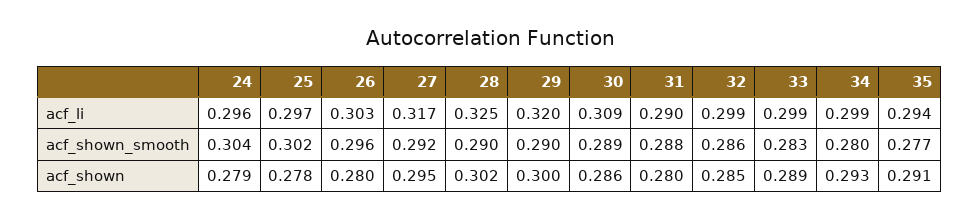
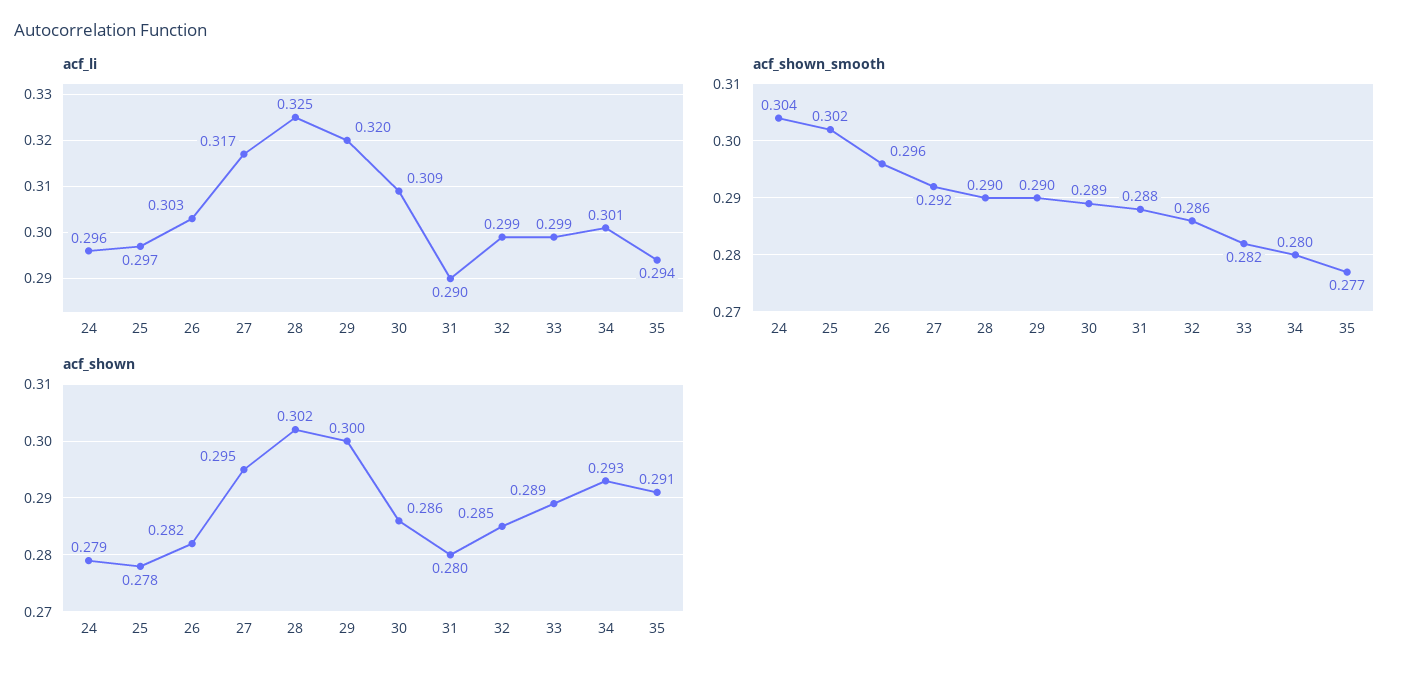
acf_li, 34: 0.299 -> 0.301
acf_shown_smooth, 33: 0.283 -> 0.282
acf_shown, 26: 0.28 -> 0.282

